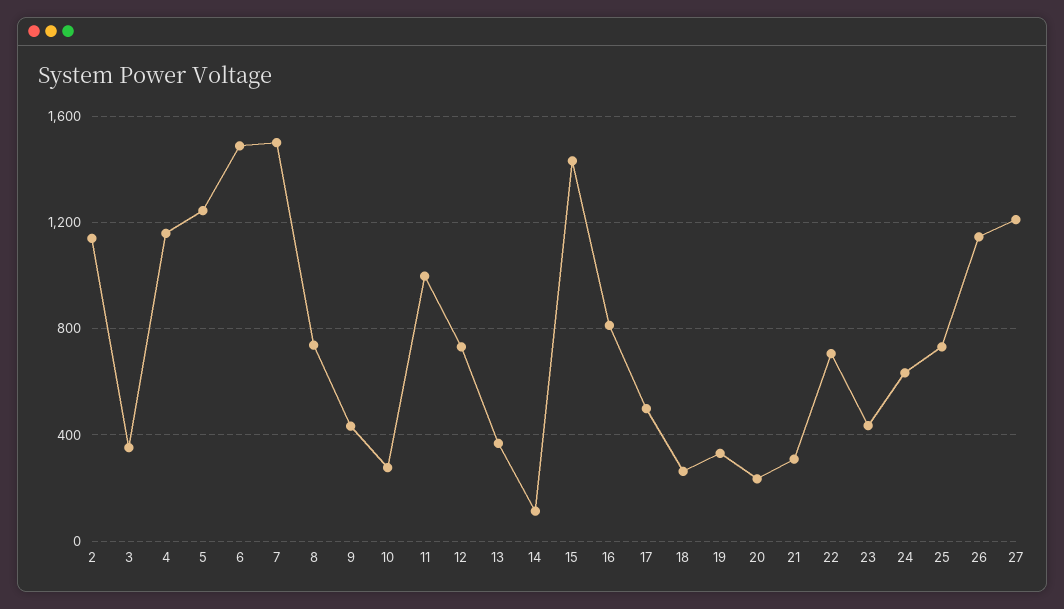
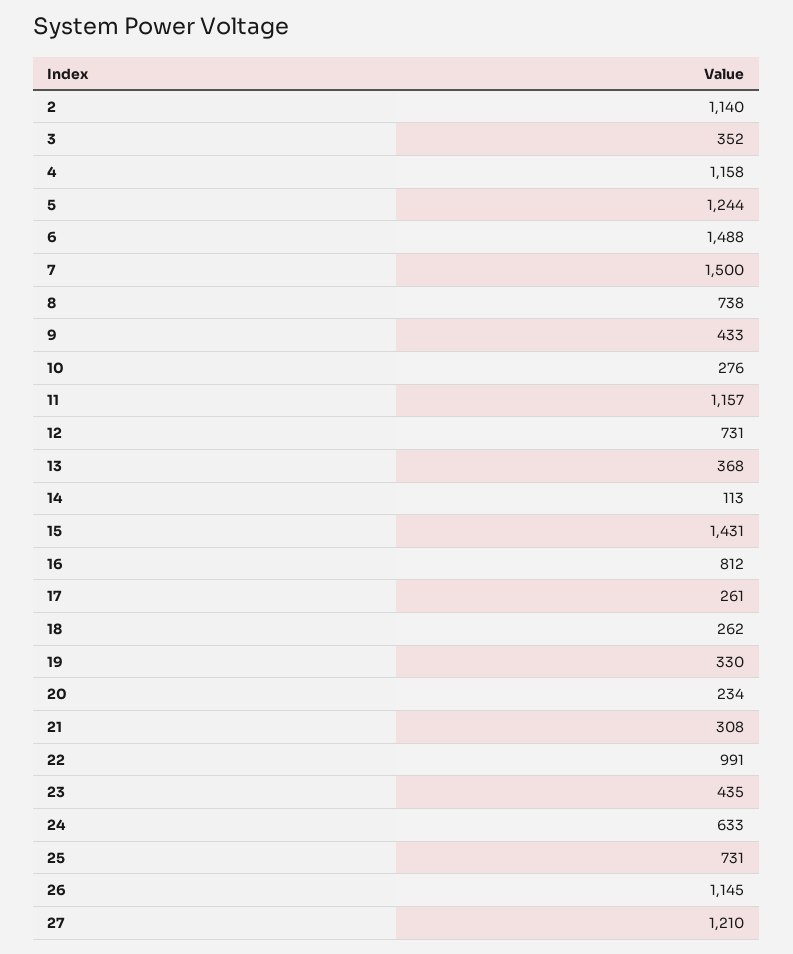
11: 1000 -> 1157
17: 500 -> 261
22: 700 -> 991

